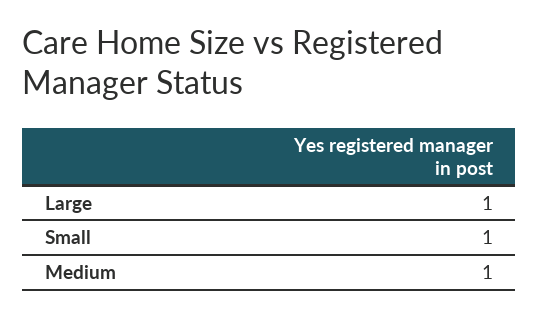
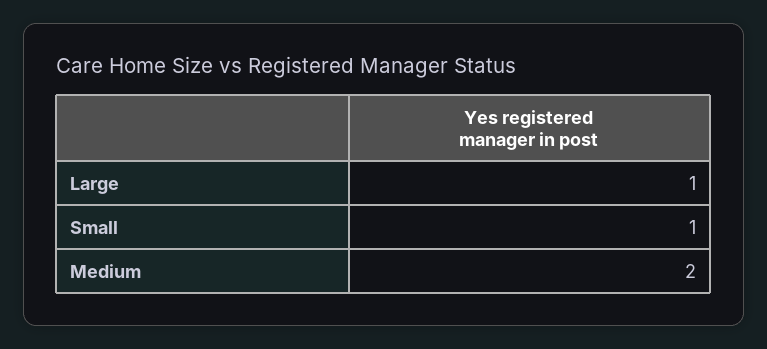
Medium: 1 -> 2

